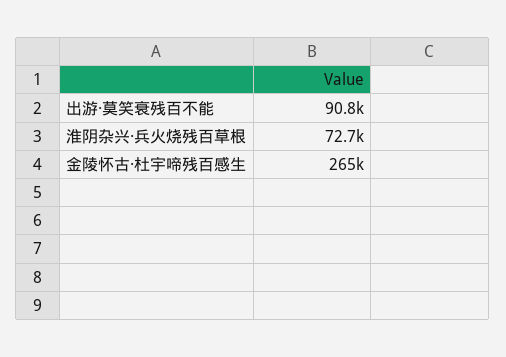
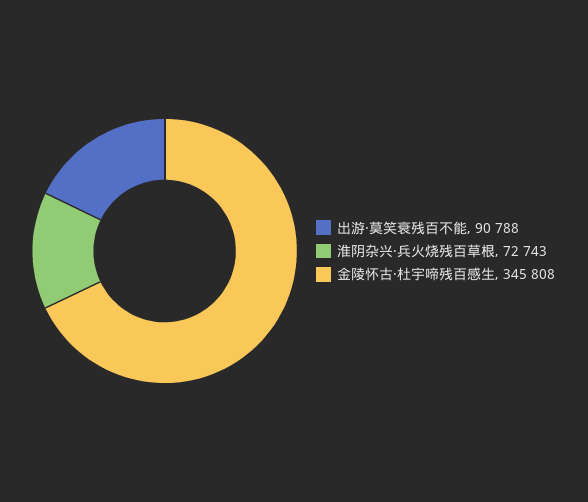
金陵怀古·杜宇啼残百感生: 265000 -> 345808

